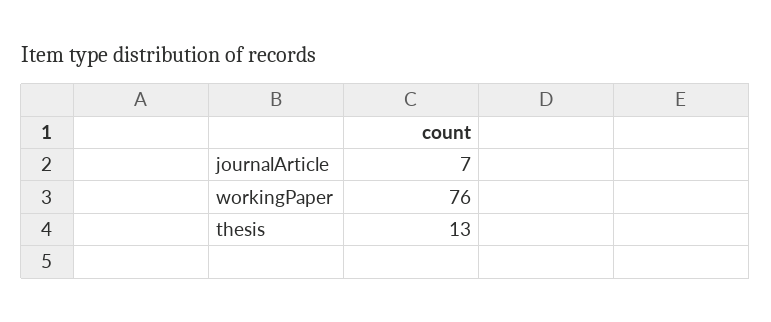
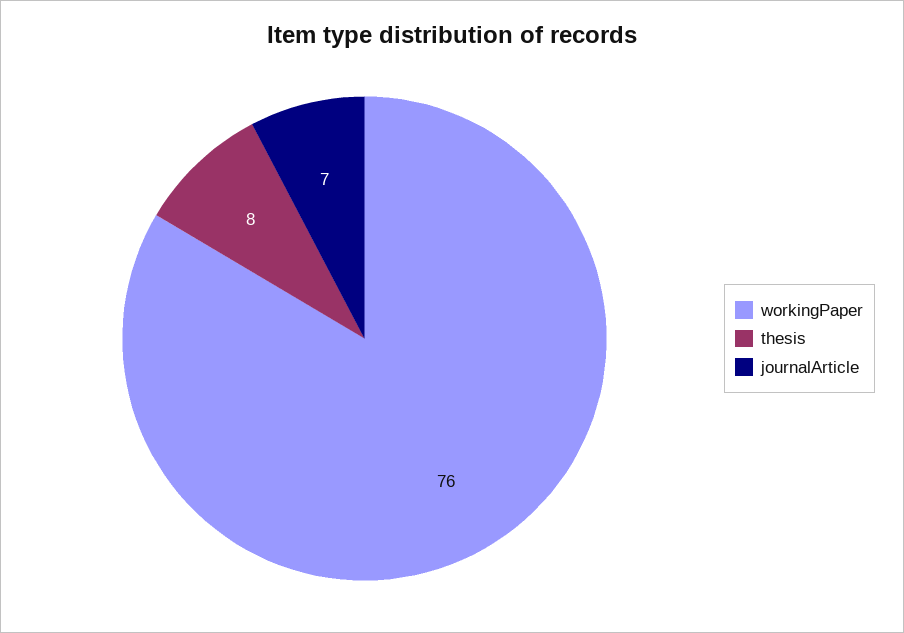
thesis: 13 -> 8

